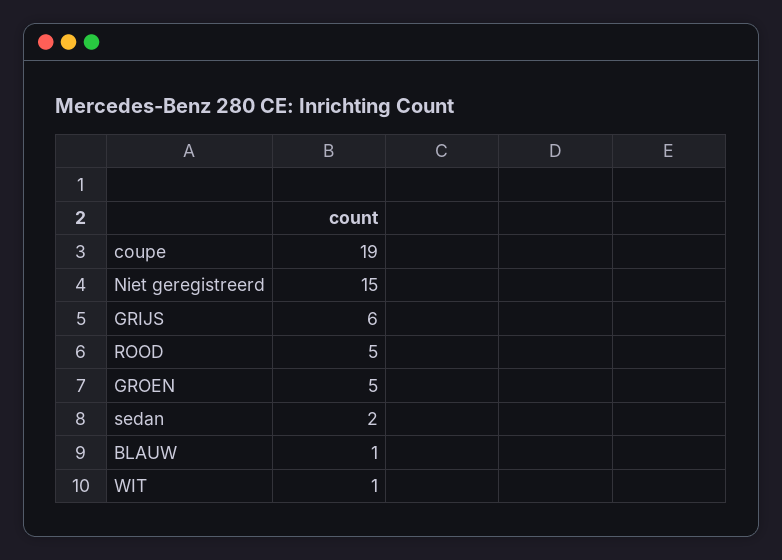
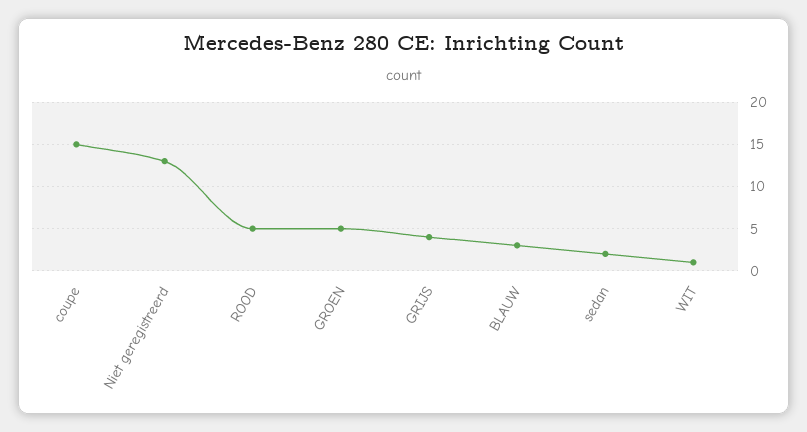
coupe: 19 -> 15
Niet geregistreerd: 15 -> 13
GRIJS: 6 -> 4
BLAUW: 1 -> 3

